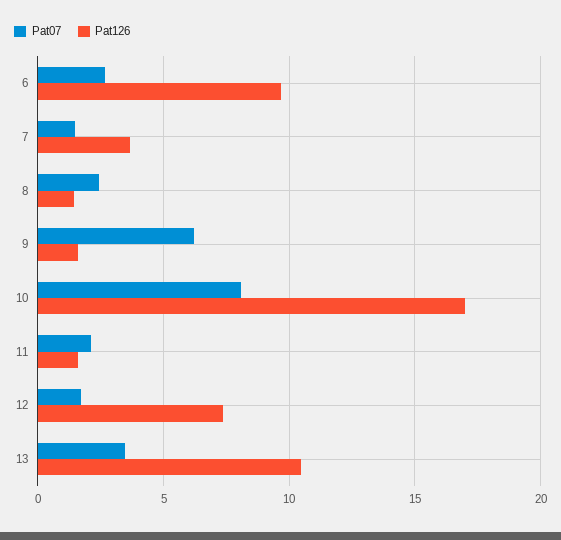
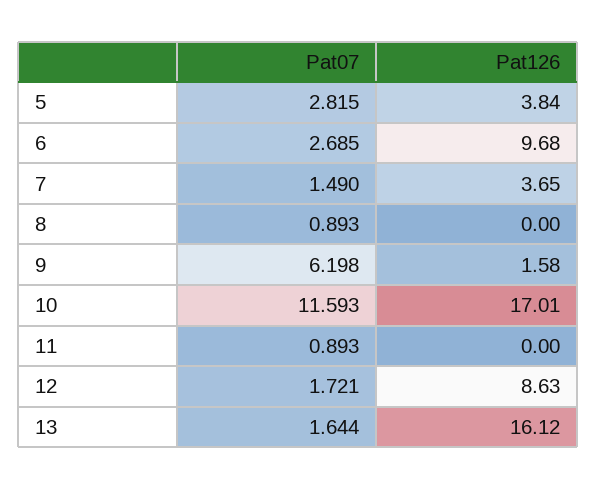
Pat07, 8: 2.5 -> 0.893
Pat126, 8: 1.5 -> 0
Pat07, 10: 8 -> 11.593
Pat07, 11: 2 -> 0.893
Pat126, 11: 1.5 -> 0
Pat126, 12: 7.5 -> 8.63
Pat07, 13: 3.5 -> 1.644
Pat126, 13: 10.5 -> 16.12
Pat07, 5: none -> 2.815
Pat126, 5: none -> 3.84

